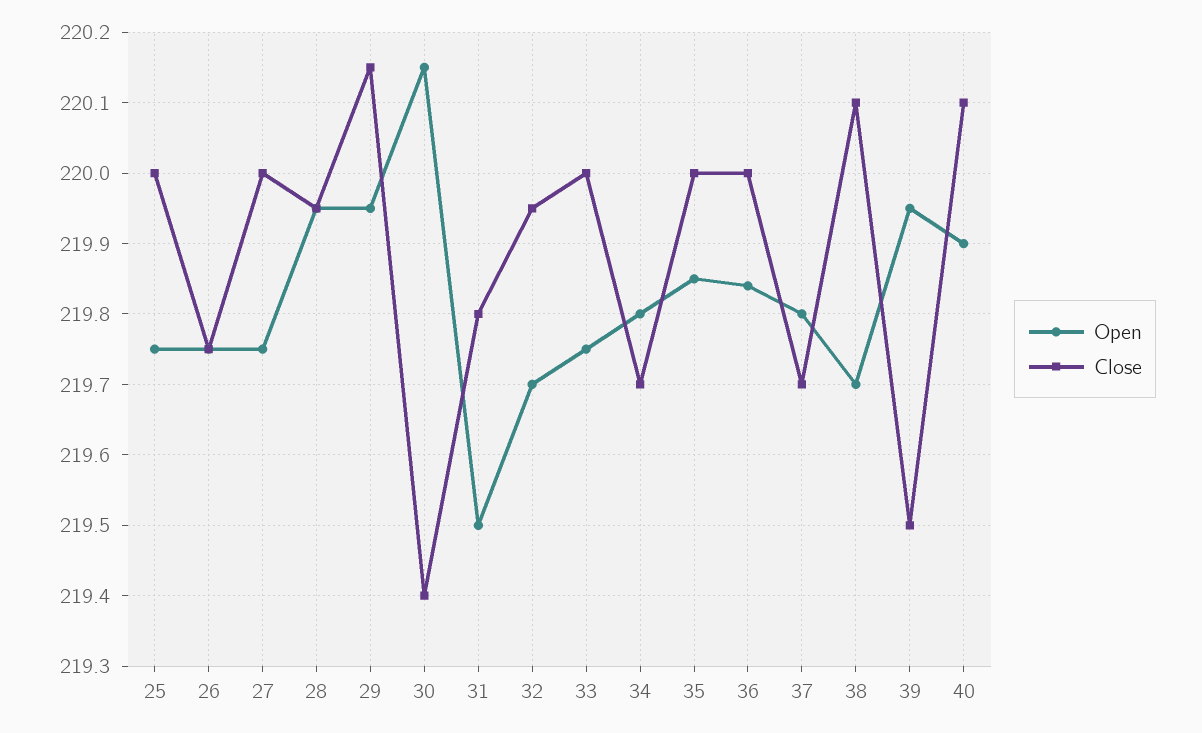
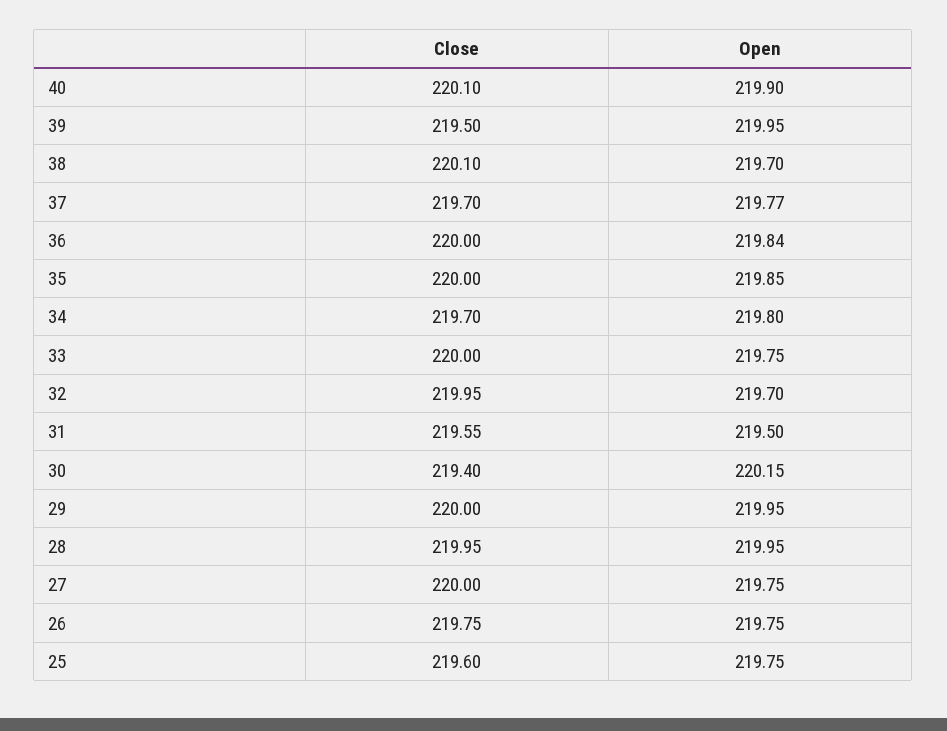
Close, 25: 220 -> 219.6
Close, 29: 220.15 -> 220
Close, 31: 219.8 -> 219.55
Open, 37: 219.8 -> 219.77

